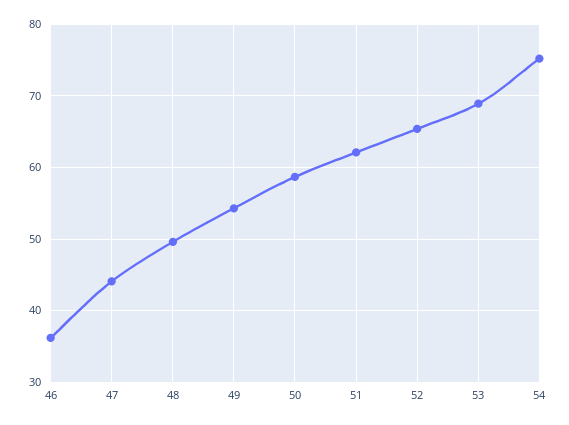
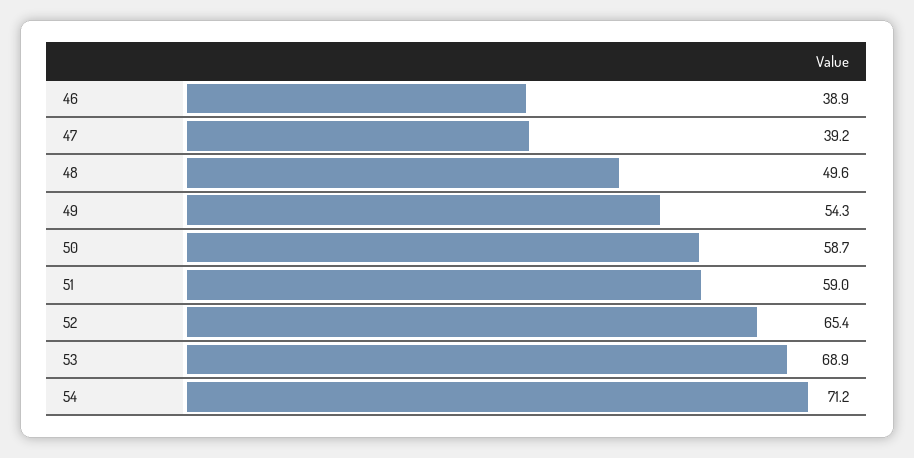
46: 36 -> 38.9
47: 44 -> 39.2
51: 62 -> 59
54: 75 -> 71.2

